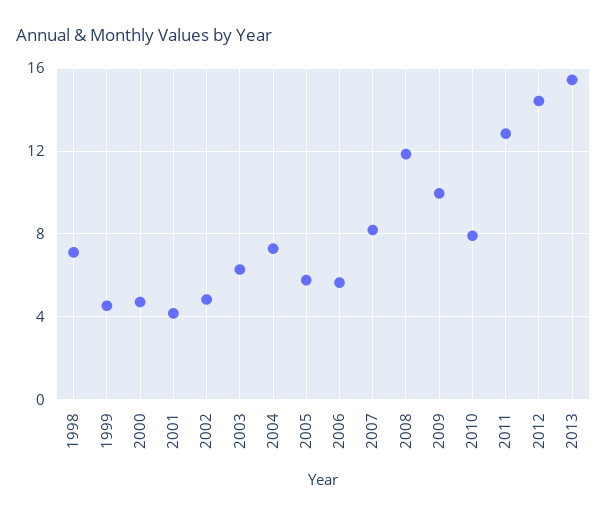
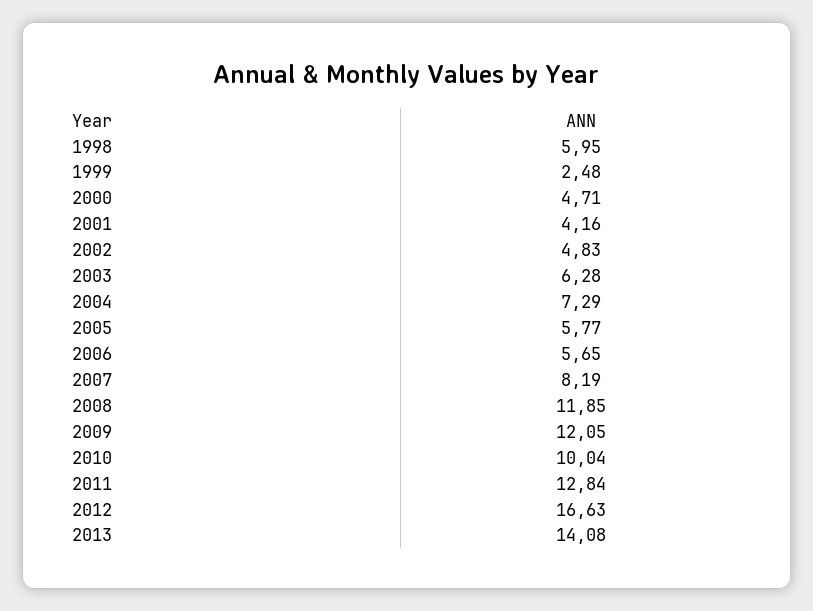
1998: 7 -> 5.95
1999: 4.5 -> 2.48
2009: 10 -> 12.05
2010: 8 -> 10.04
2012: 14.5 -> 16.63
2013: 15.5 -> 14.08

